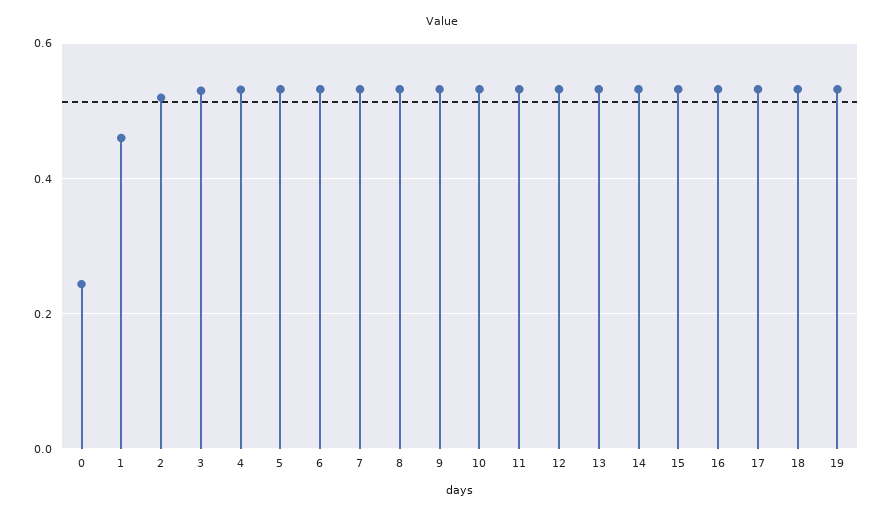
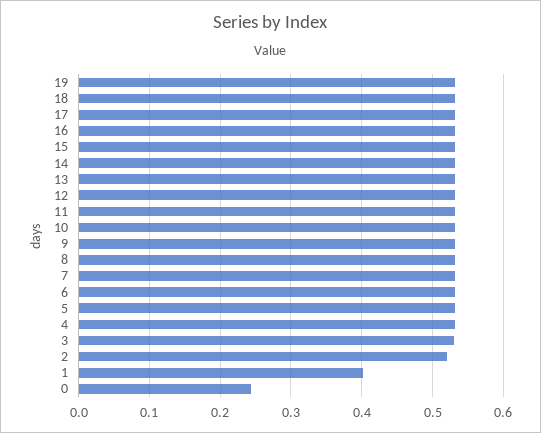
1: 0.46 -> 0.4

